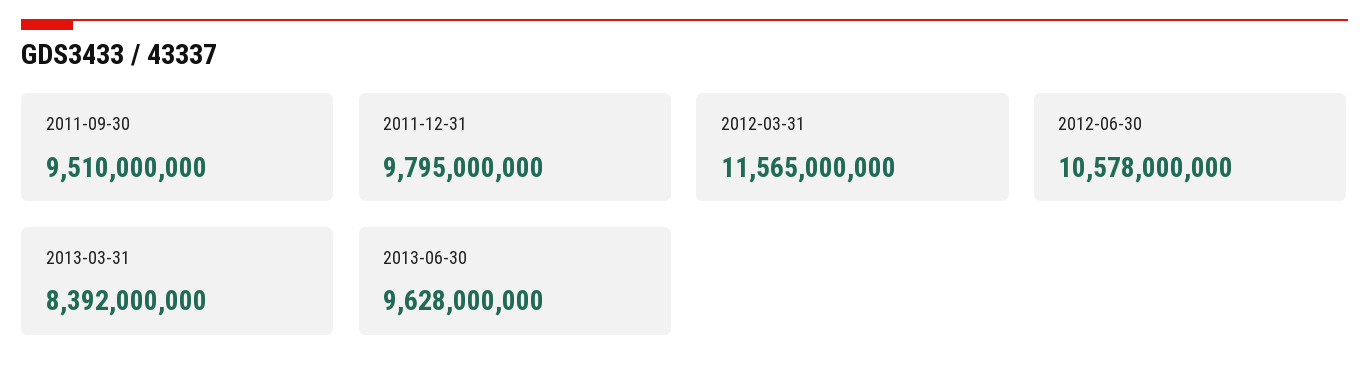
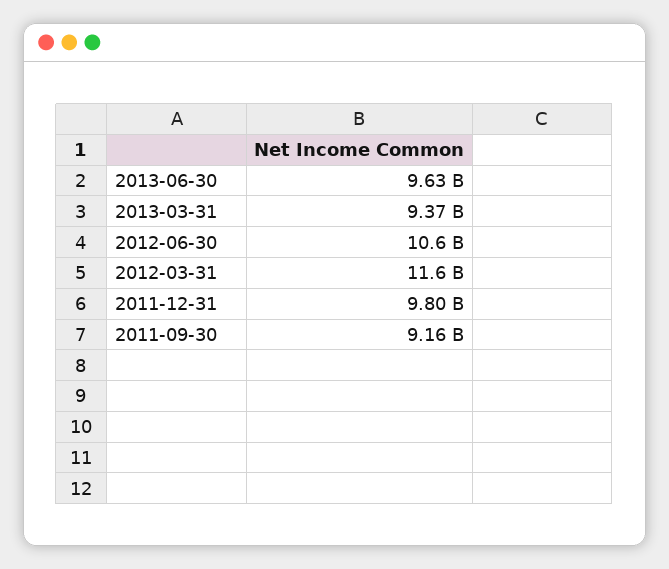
2011-09-30: 9510000000 -> 9160000000
2013-03-31: 8392000000 -> 9370000000

